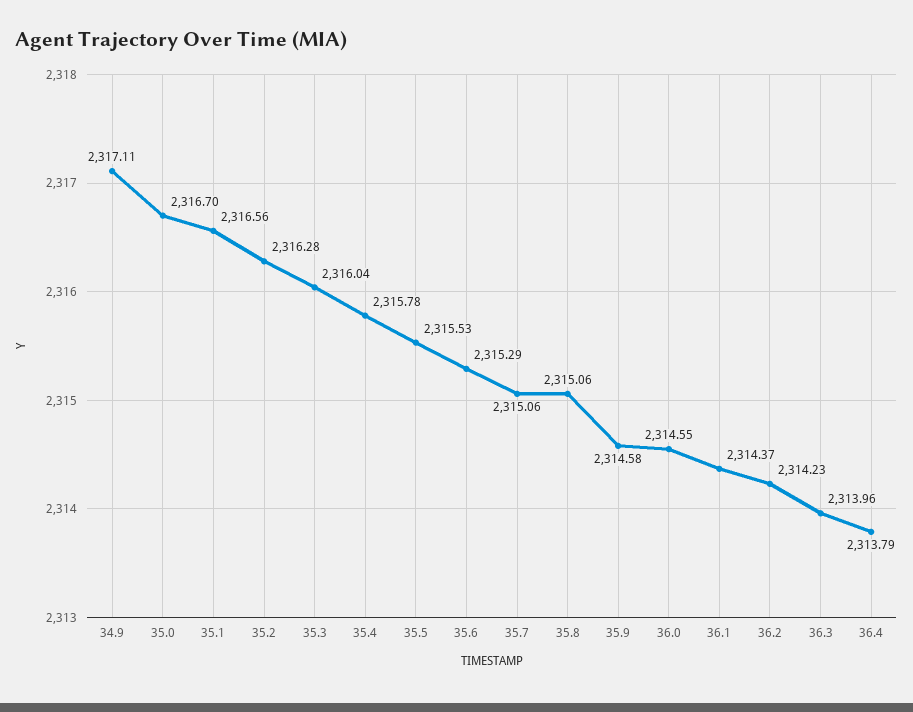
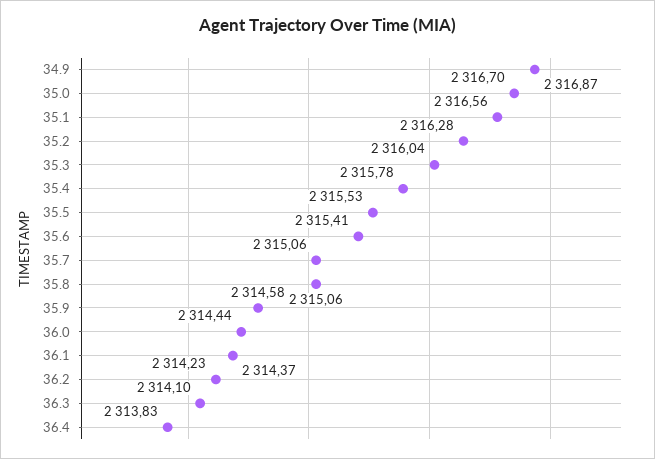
34.9: 2317.11 -> 2316.87
35.6: 2315.29 -> 2315.41
36.0: 2314.55 -> 2314.44
36.3: 2313.96 -> 2314.1
36.4: 2313.79 -> 2313.83

